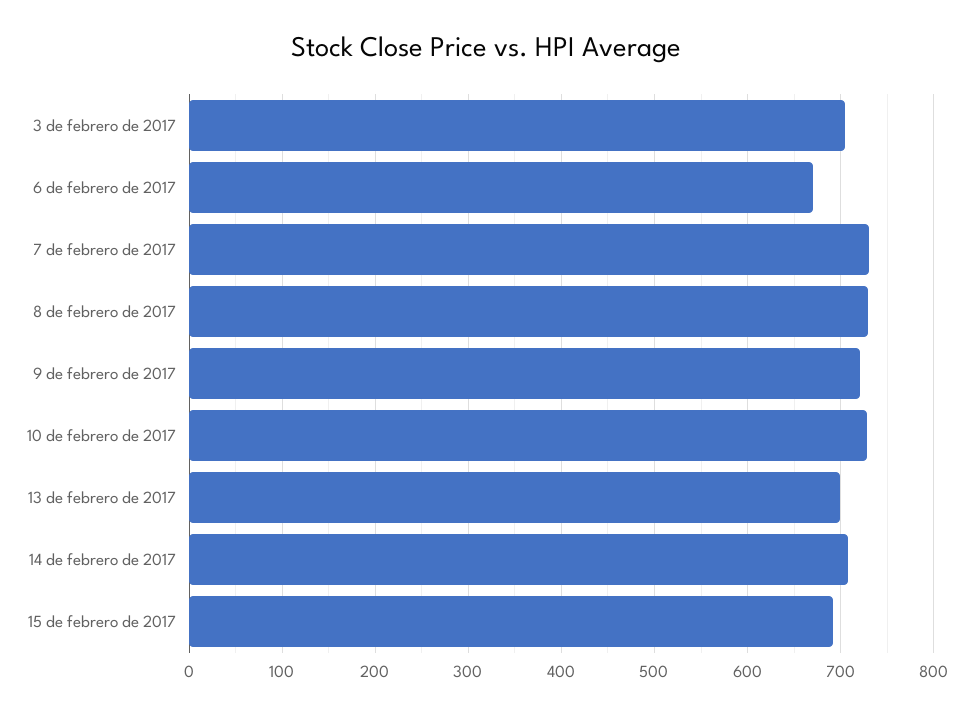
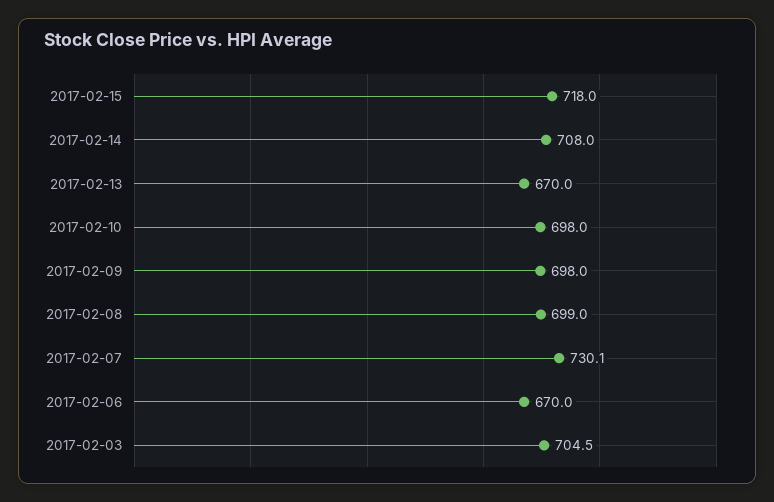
8 de febrero de 2017: 730 -> 699
9 de febrero de 2017: 720 -> 698
10 de febrero de 2017: 730 -> 698
13 de febrero de 2017: 700 -> 670
15 de febrero de 2017: 690 -> 718

